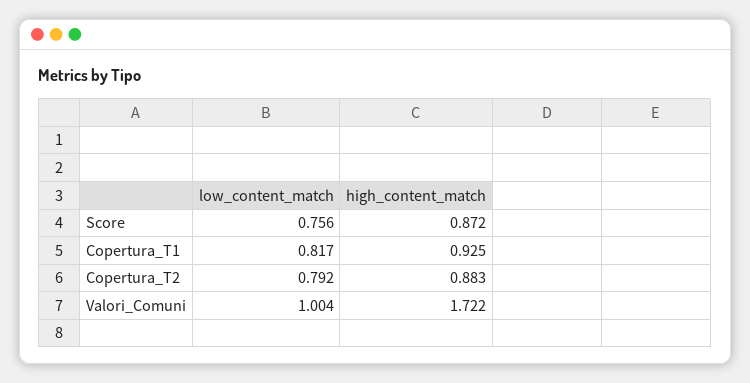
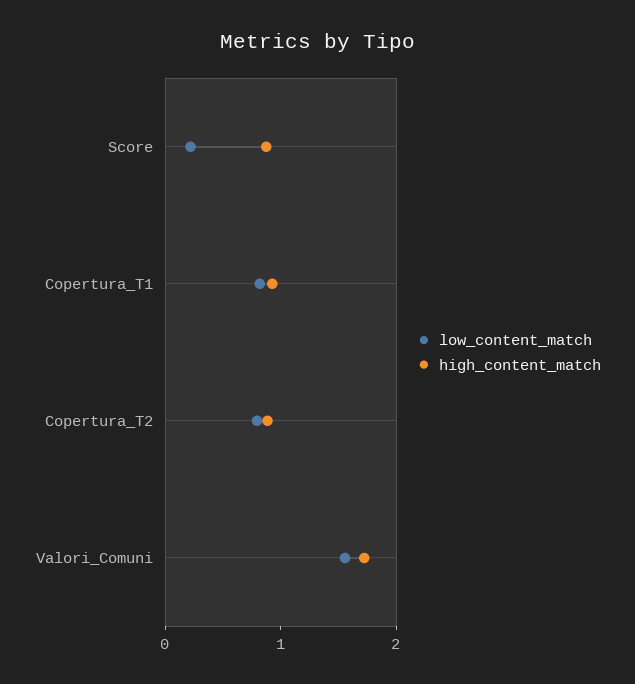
low_content_match, Score: 0.756 -> 0.2
low_content_match, Valori_Comuni: 1.004 -> 1.6

